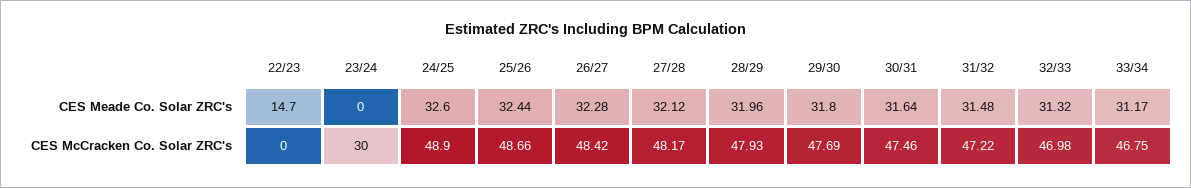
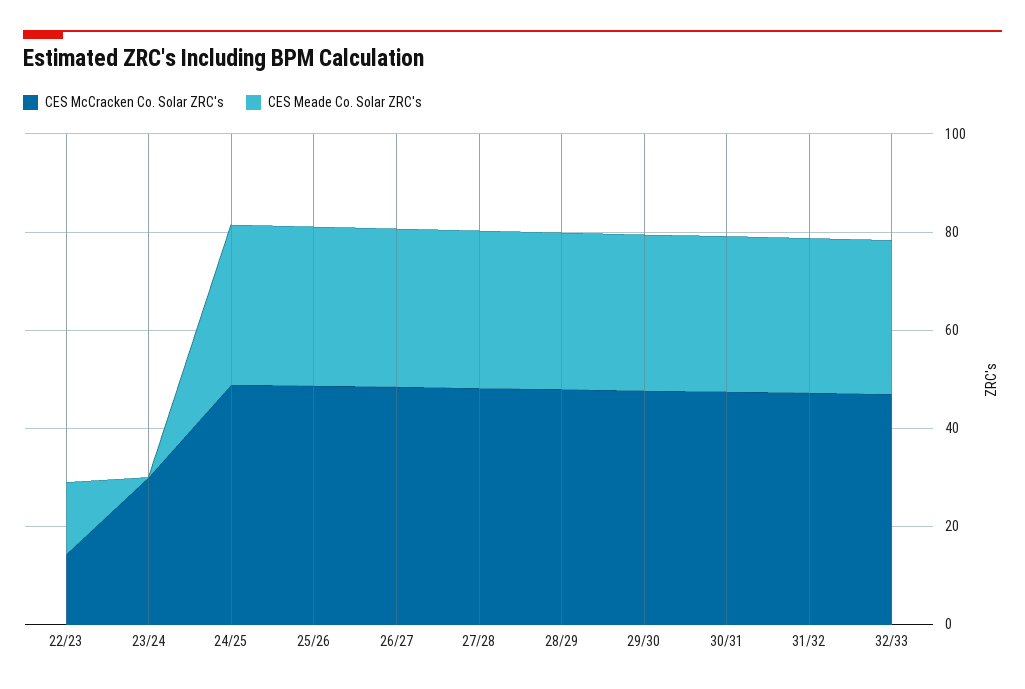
CES Meade Co. Solar ZRC's, 33/34: 31.17 -> none
CES McCracken Co. Solar ZRC's, 22/23: 0 -> 15
CES McCracken Co. Solar ZRC's, 33/34: 46.75 -> none

